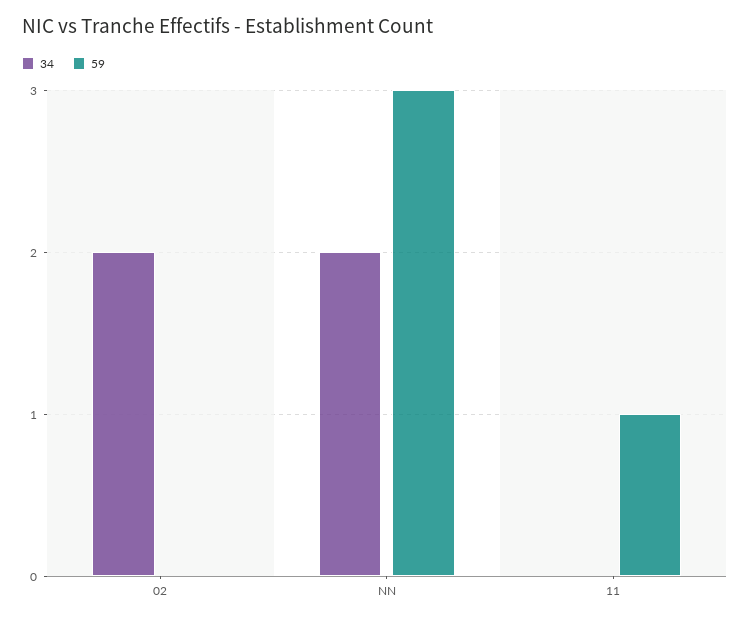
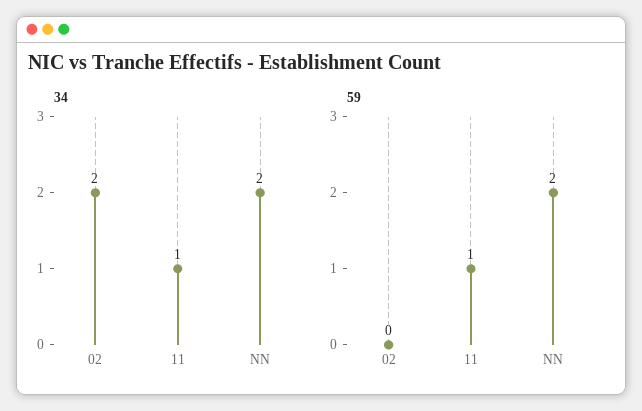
59, NN: 3 -> 2
34, 11: 0 -> 1

